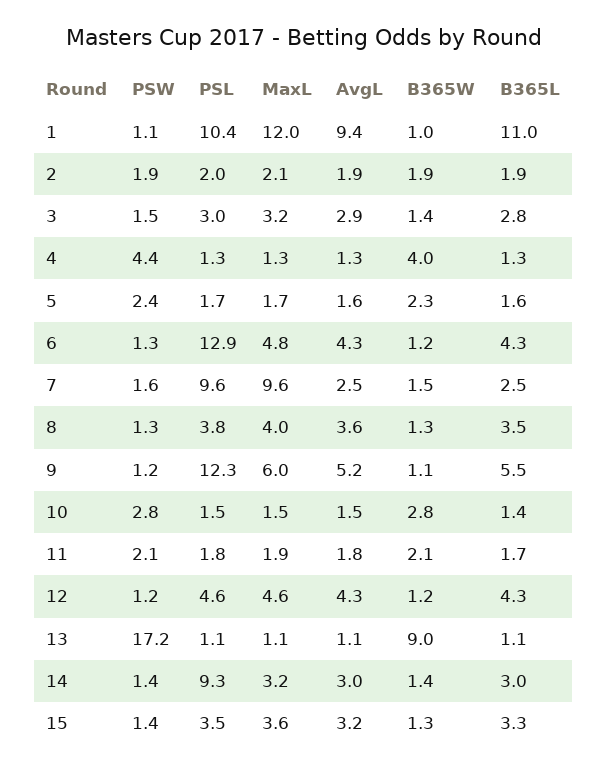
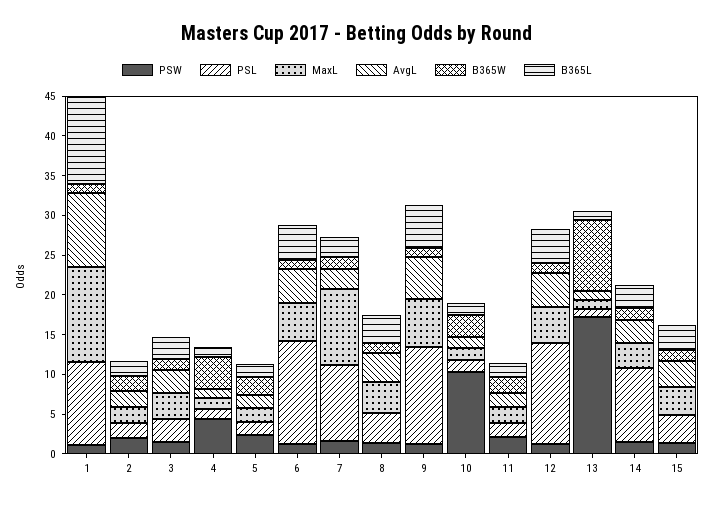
PSW, 10: 2.8 -> 10
PSL, 12: 4.6 -> 12.5

